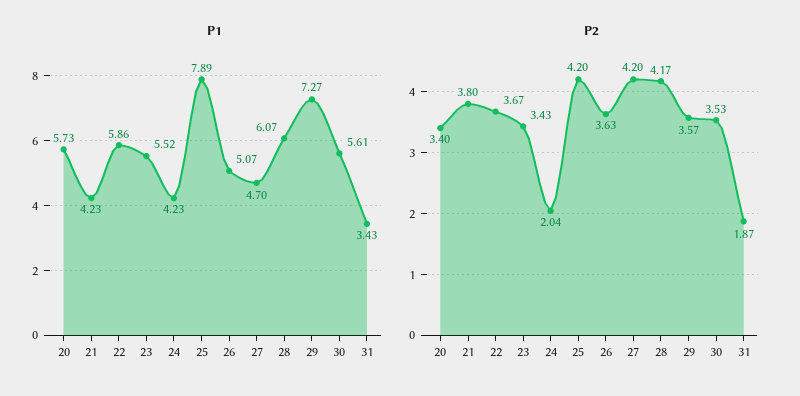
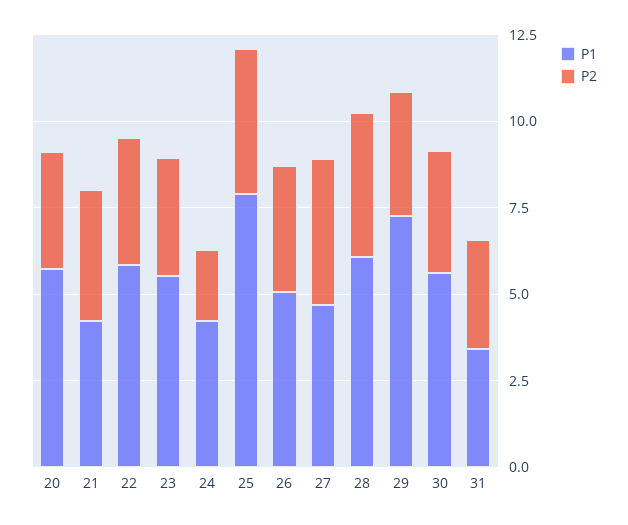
P2, 31: 1.87 -> 3

